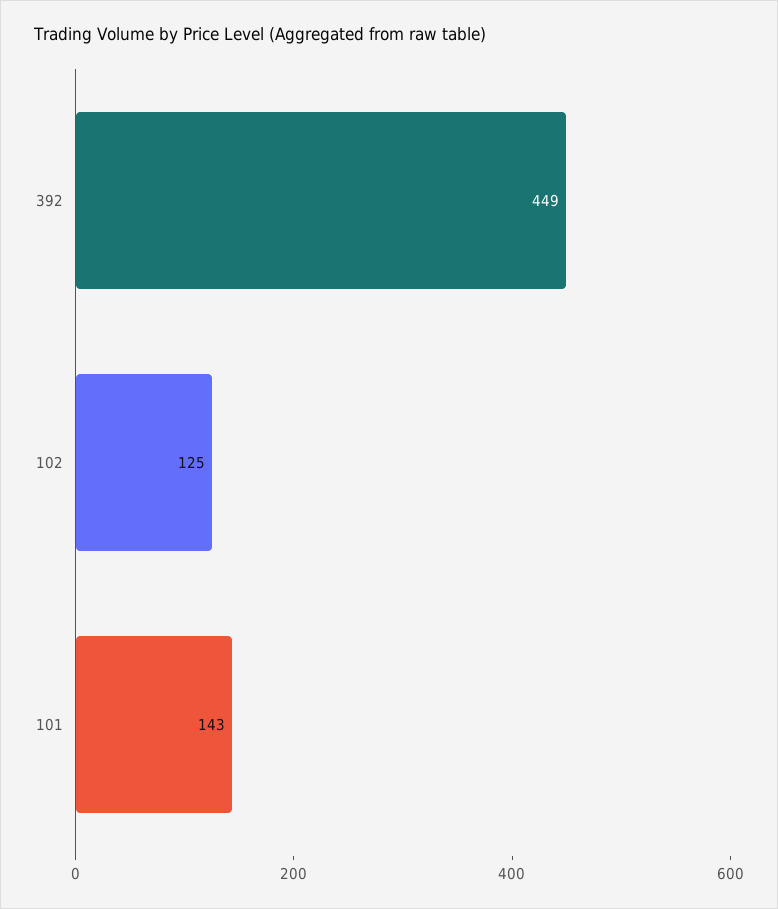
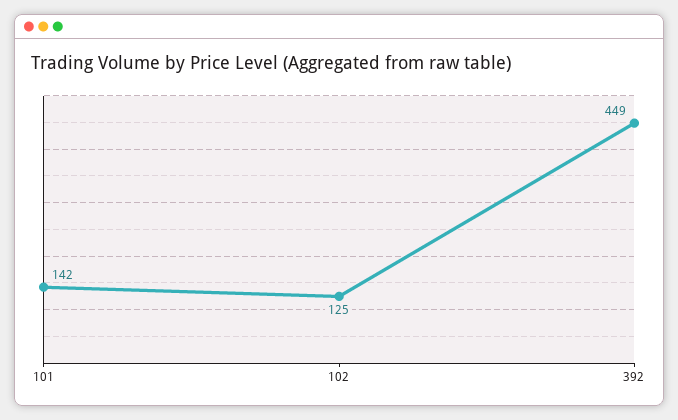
101: 143 -> 142

